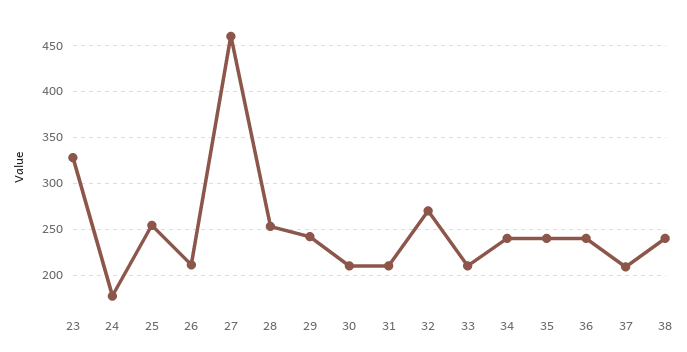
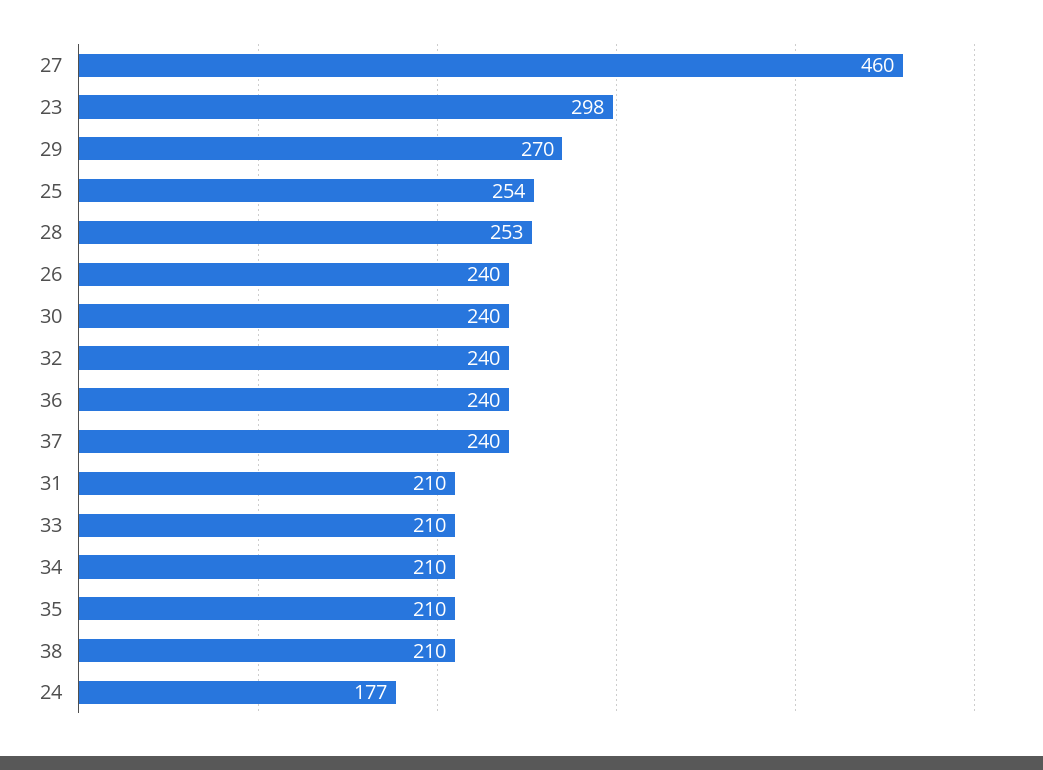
23: 330 -> 298
26: 210 -> 240
29: 240 -> 270
30: 210 -> 240
32: 270 -> 240
34: 240 -> 210
35: 240 -> 210
37: 210 -> 240
38: 240 -> 210

